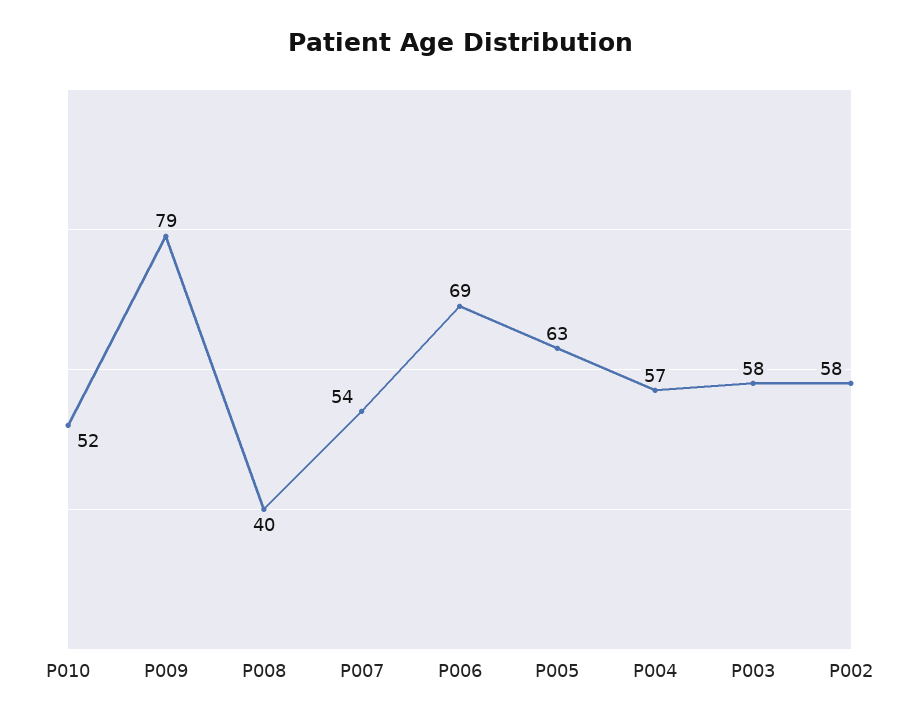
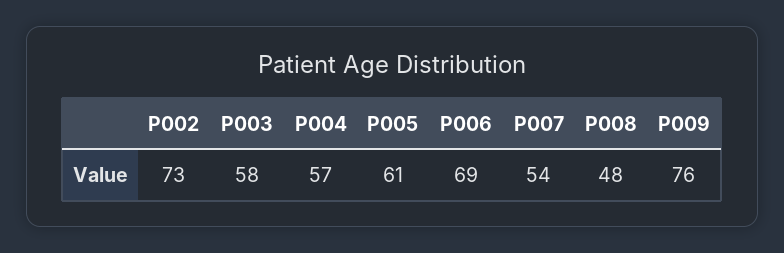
P010: 52 -> none
P009: 79 -> 76
P008: 40 -> 48
P005: 63 -> 61
P002: 58 -> 73

